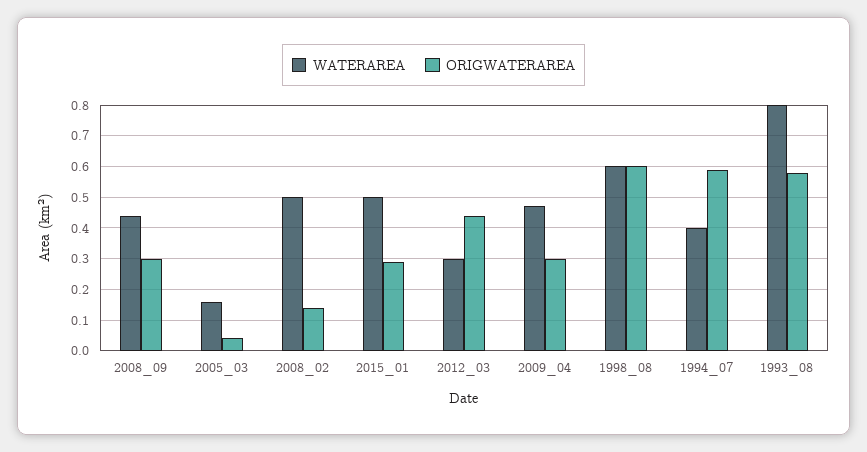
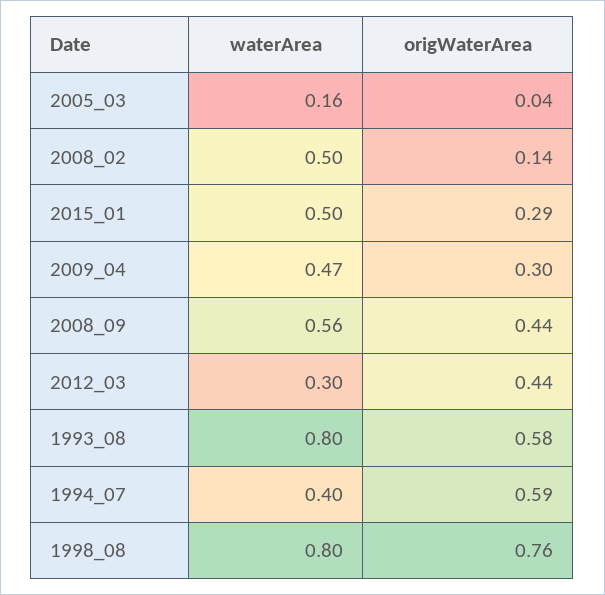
WATERAREA, 2008_09: 0.45 -> 0.56
ORIGWATERAREA, 2008_09: 0.3 -> 0.44
WATERAREA, 1998_08: 0.6 -> 0.8
ORIGWATERAREA, 1998_08: 0.6 -> 0.76

